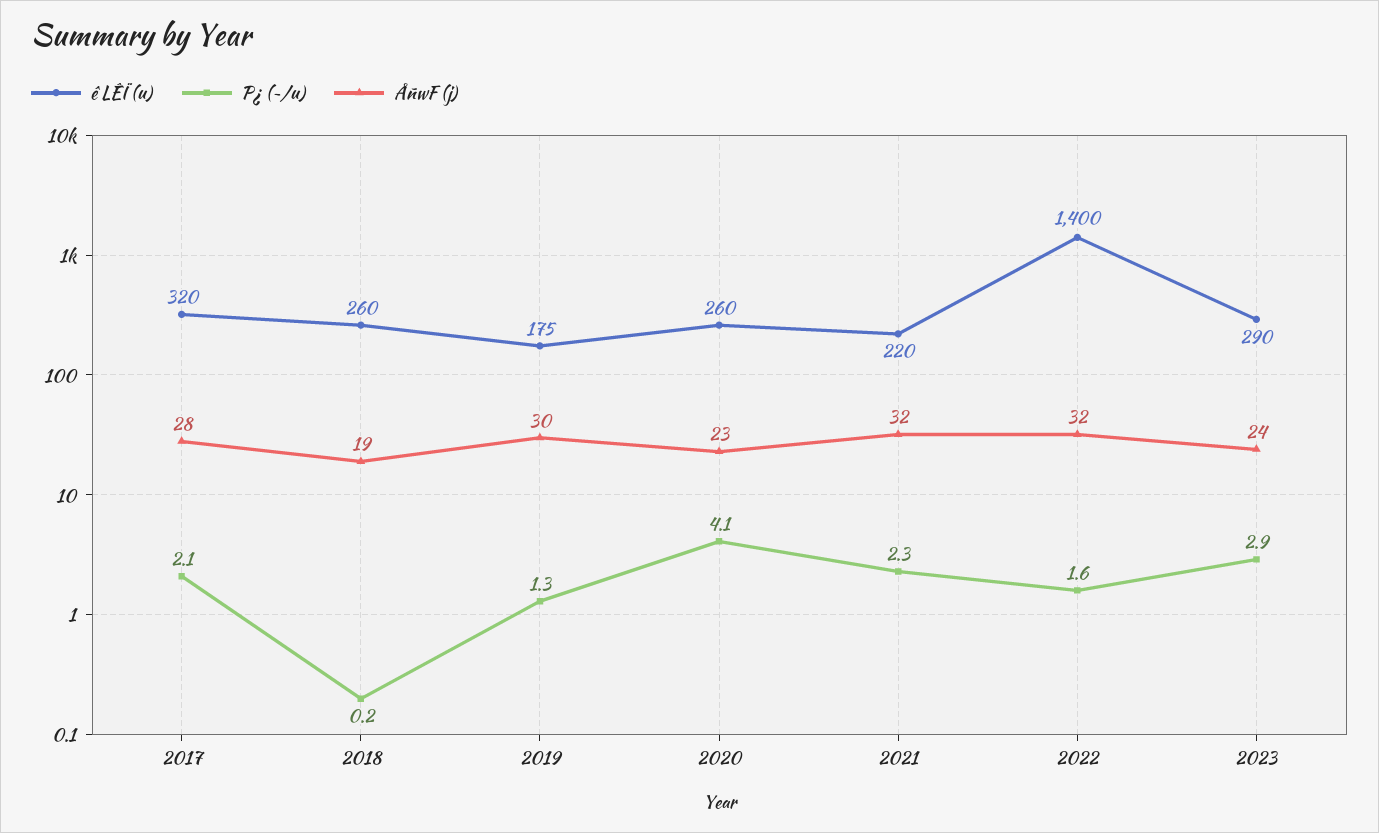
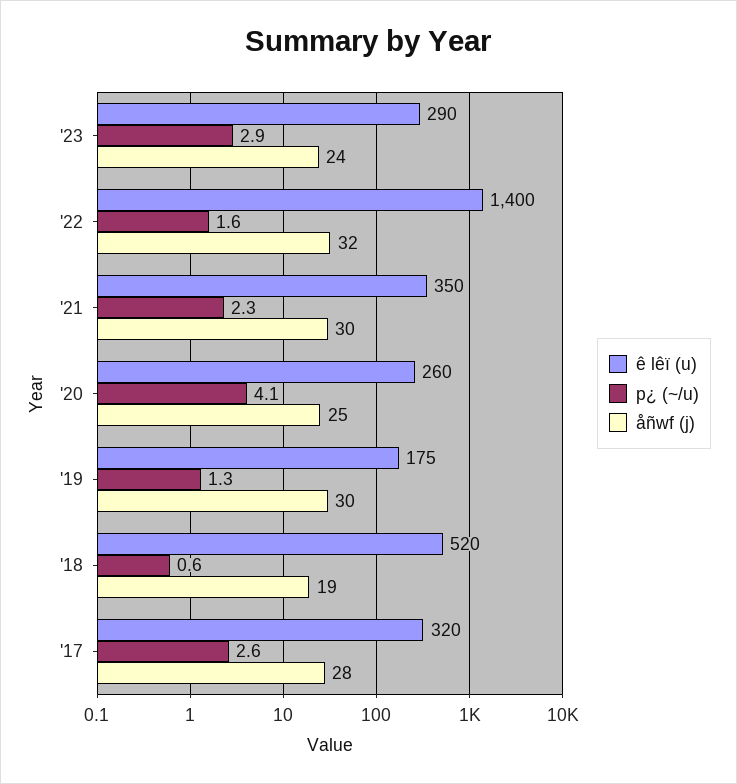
P¿ (~/u), 2017: 2.1 -> 2.6
ê LÊÏ (u), 2018: 260 -> 520
P¿ (~/u), 2018: 0.2 -> 0.6
ÅñwF (j), 2020: 23 -> 25
ê LÊÏ (u), 2021: 220 -> 350
ÅñwF (j), 2021: 32 -> 30

